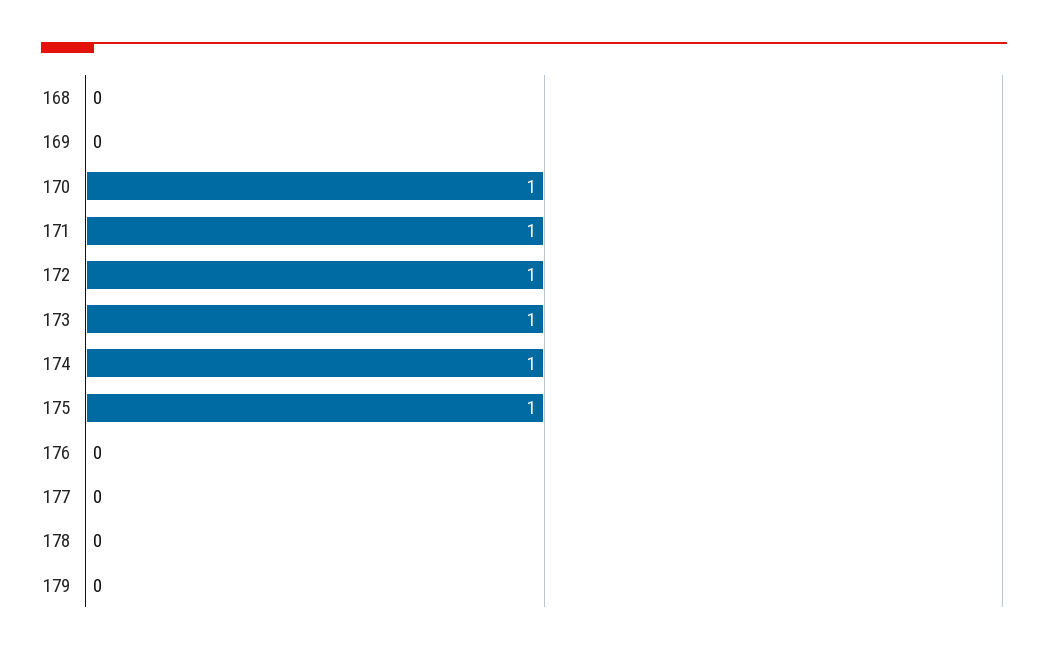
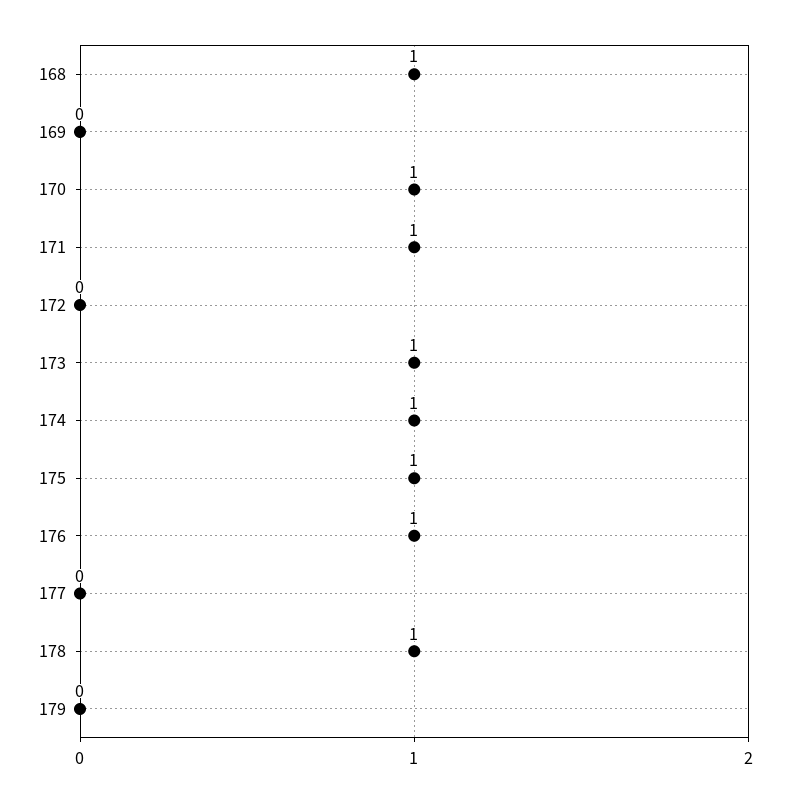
168: 0 -> 1
172: 1 -> 0
176: 0 -> 1
178: 0 -> 1

